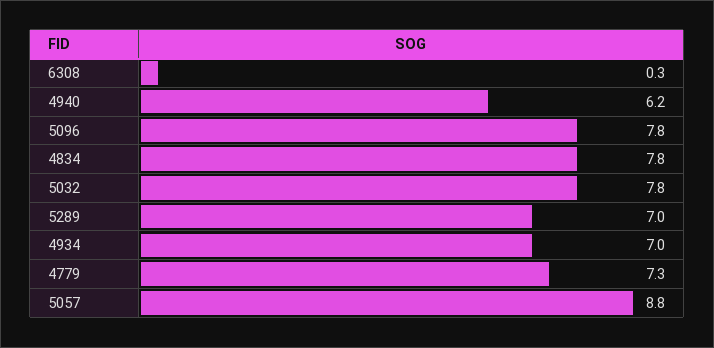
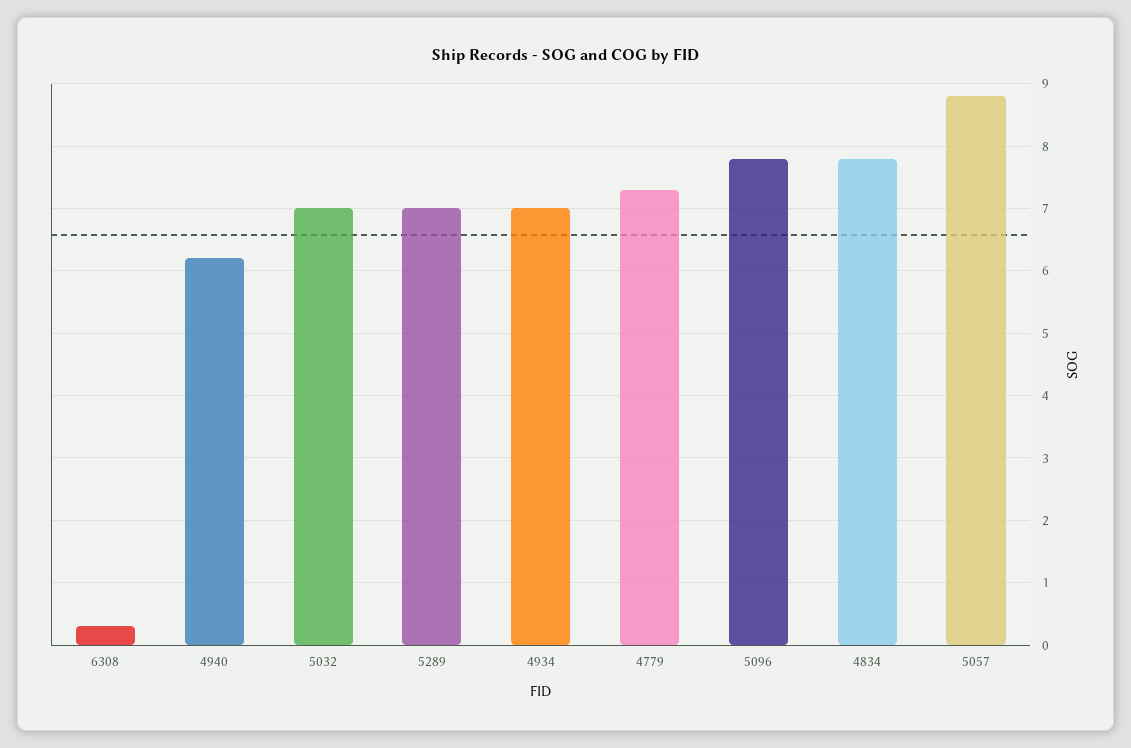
5032: 7.8 -> 7

